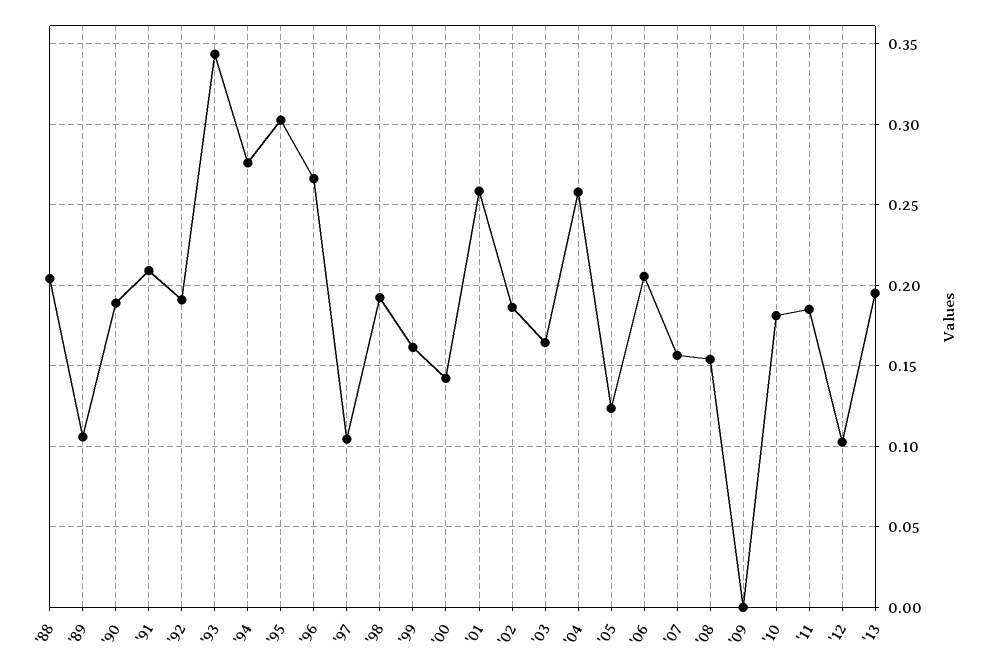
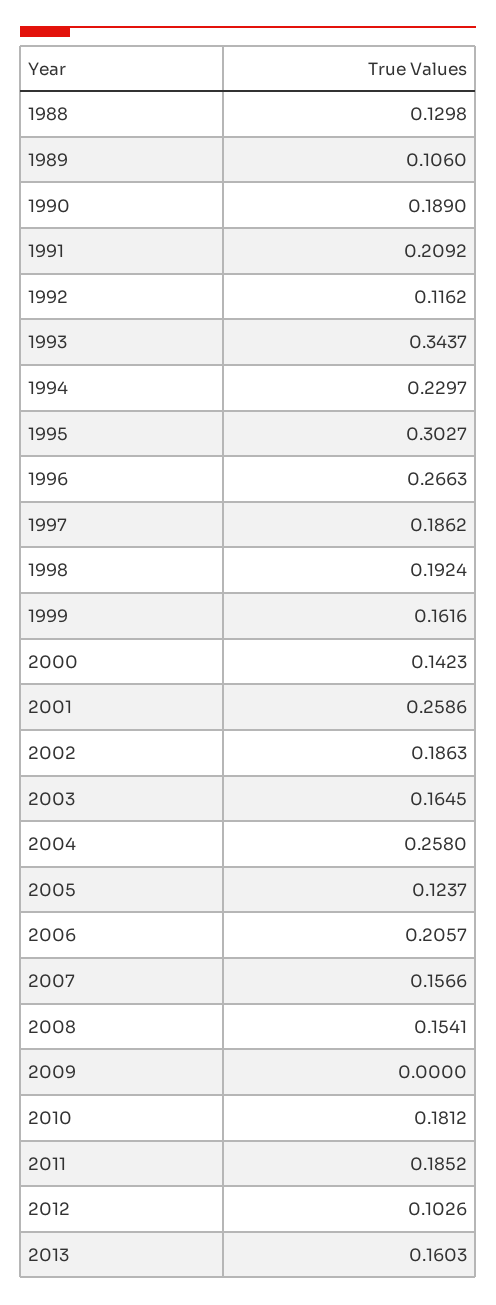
'88: 0.205 -> 0.1298
'92: 0.19 -> 0.1162
'94: 0.275 -> 0.2297
'97: 0.105 -> 0.1862
'13: 0.195 -> 0.1603

